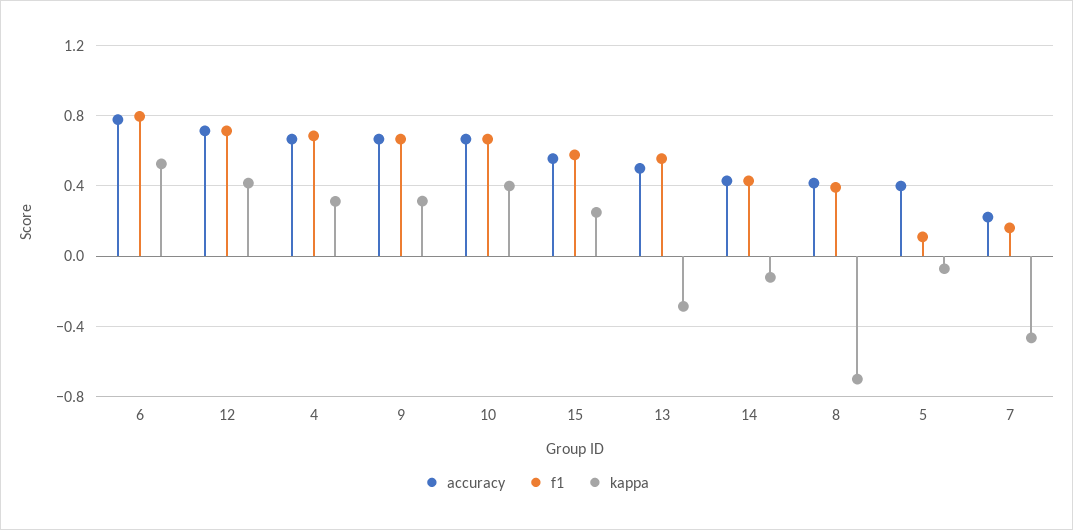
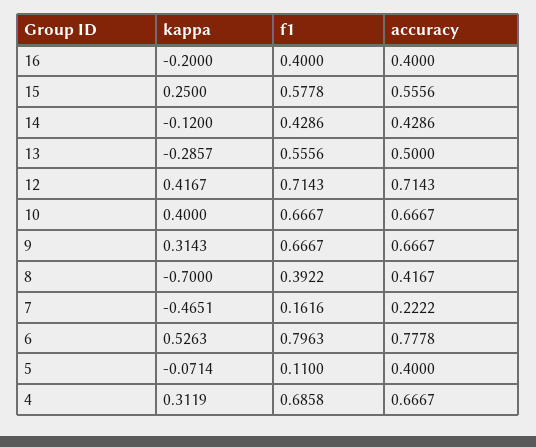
kappa, 16: none -> -0.2
f1, 16: none -> 0.4
accuracy, 16: none -> 0.4

